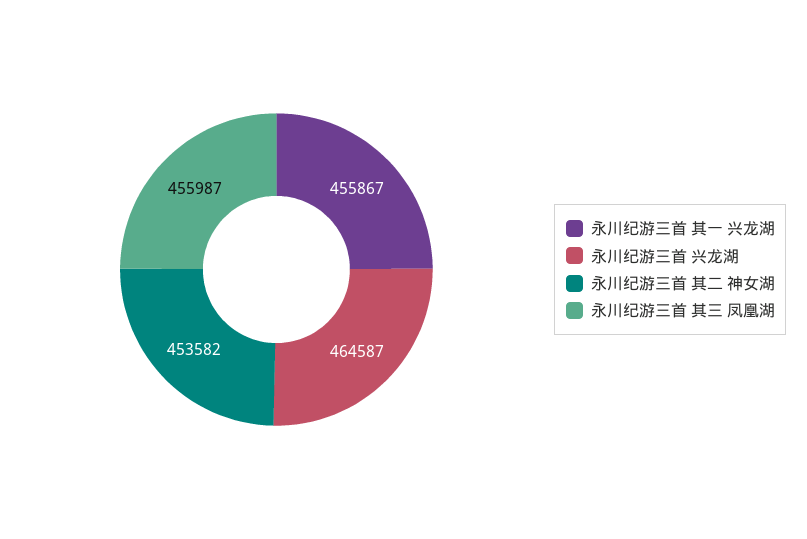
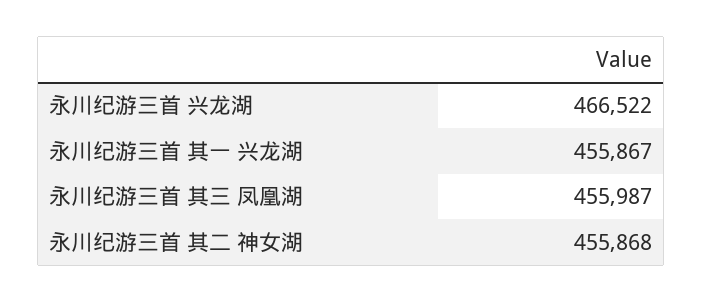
永川纪游三首 兴龙湖: 464587 -> 466522
永川纪游三首 其二 神女湖: 453582 -> 455868

